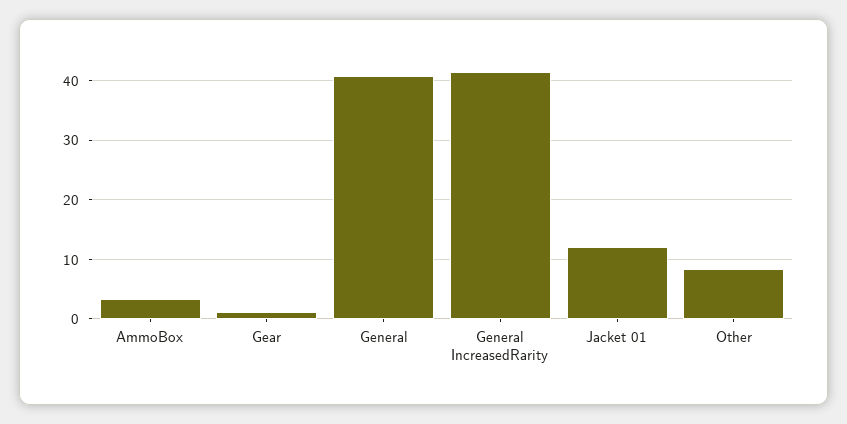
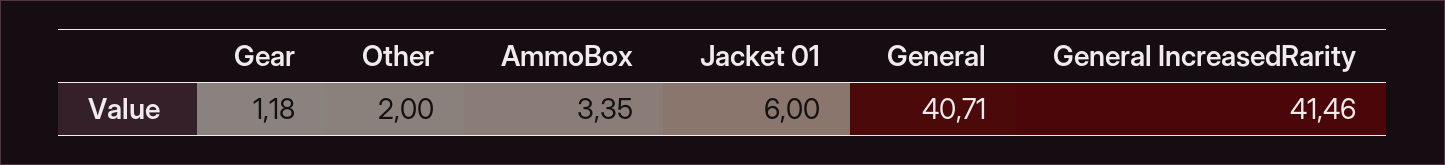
Jacket 01: 12 -> 6
Other: 8 -> 2

